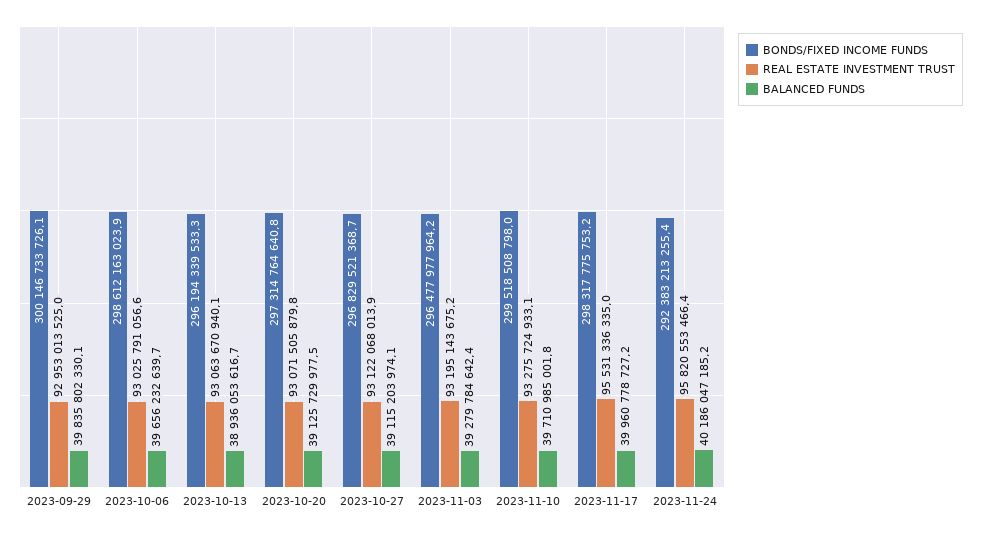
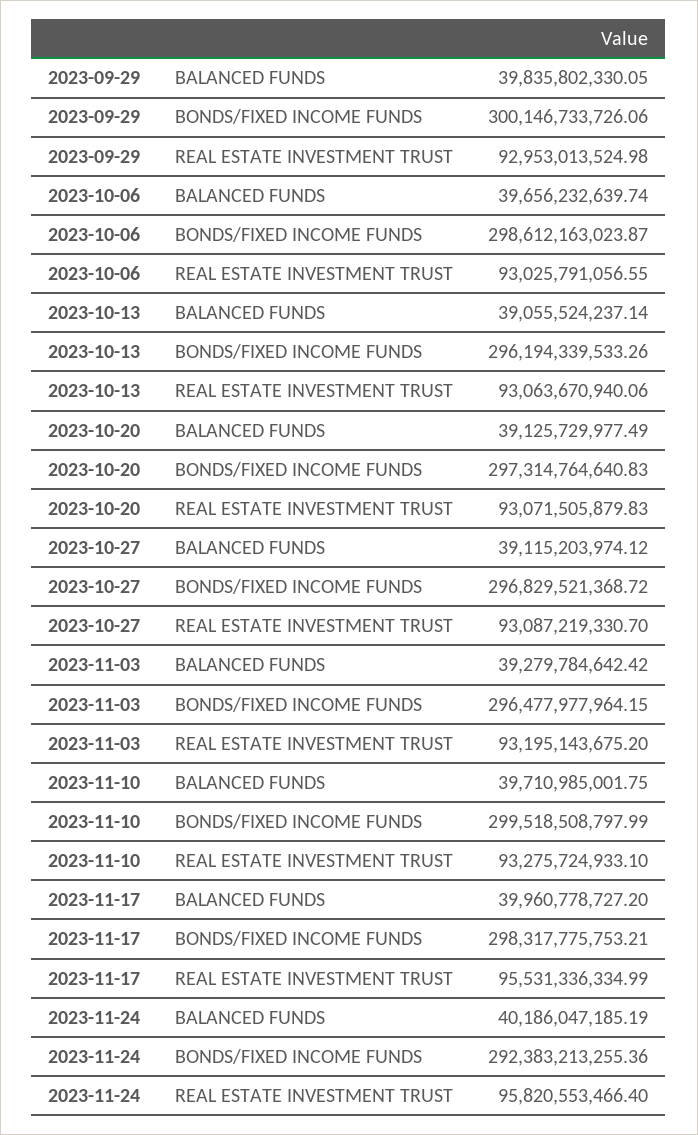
BALANCED FUNDS, 2023-10-13: 38936053616.7 -> 39055524237.14
REAL ESTATE INVESTMENT TRUST, 2023-10-27: 93122068013.9 -> 93087219330.7

